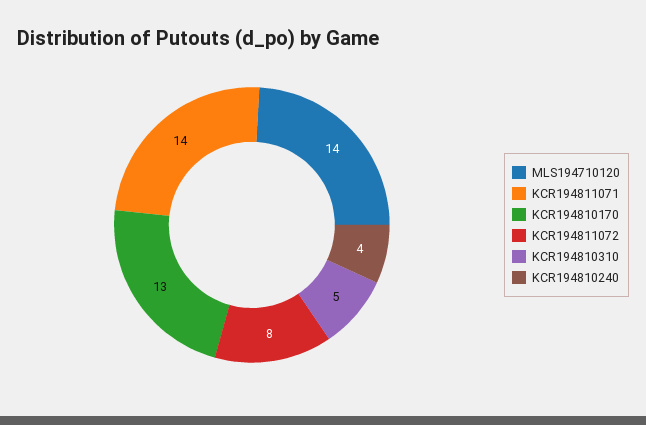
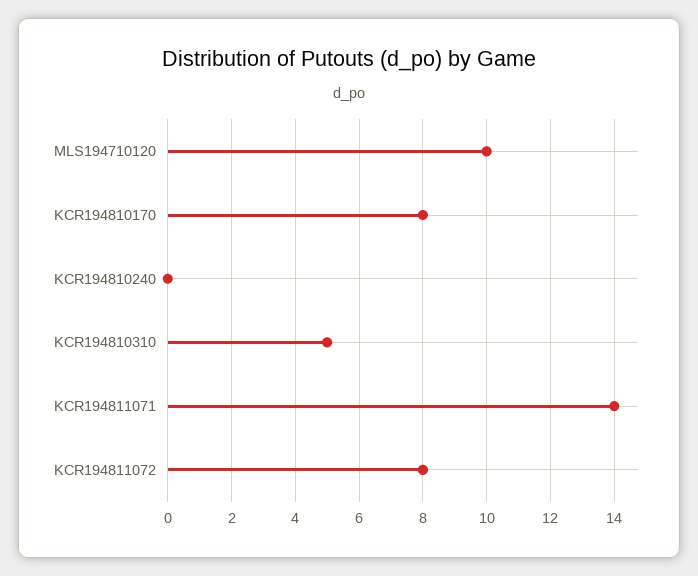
MLS194710120: 14 -> 10
KCR194810170: 13 -> 8
KCR194810240: 4 -> 0

